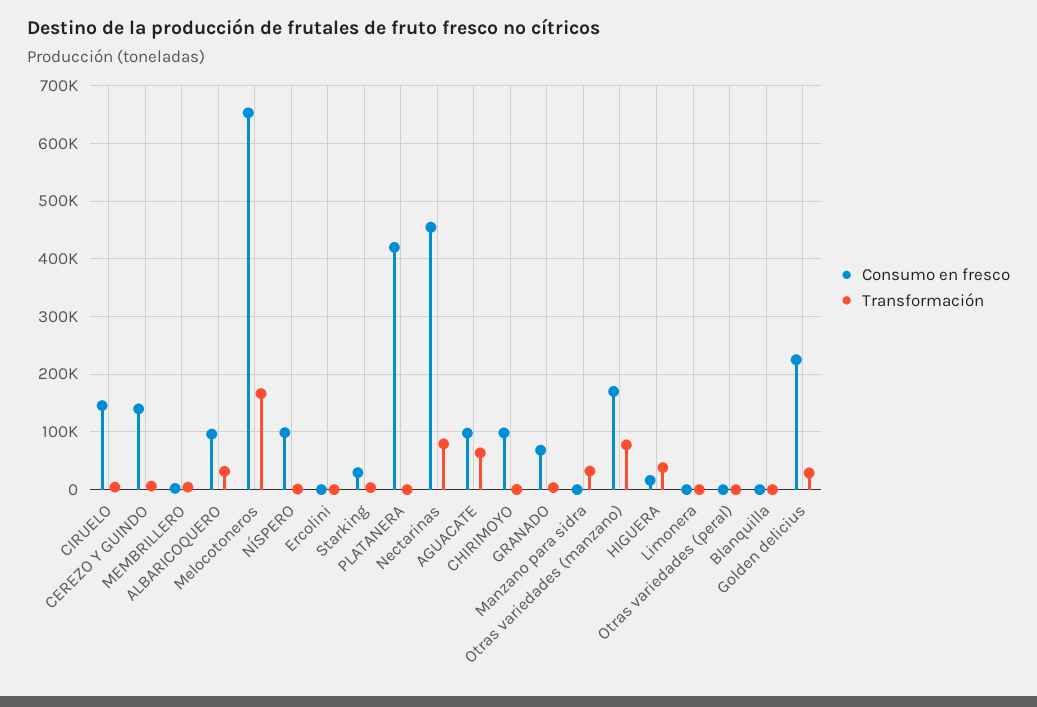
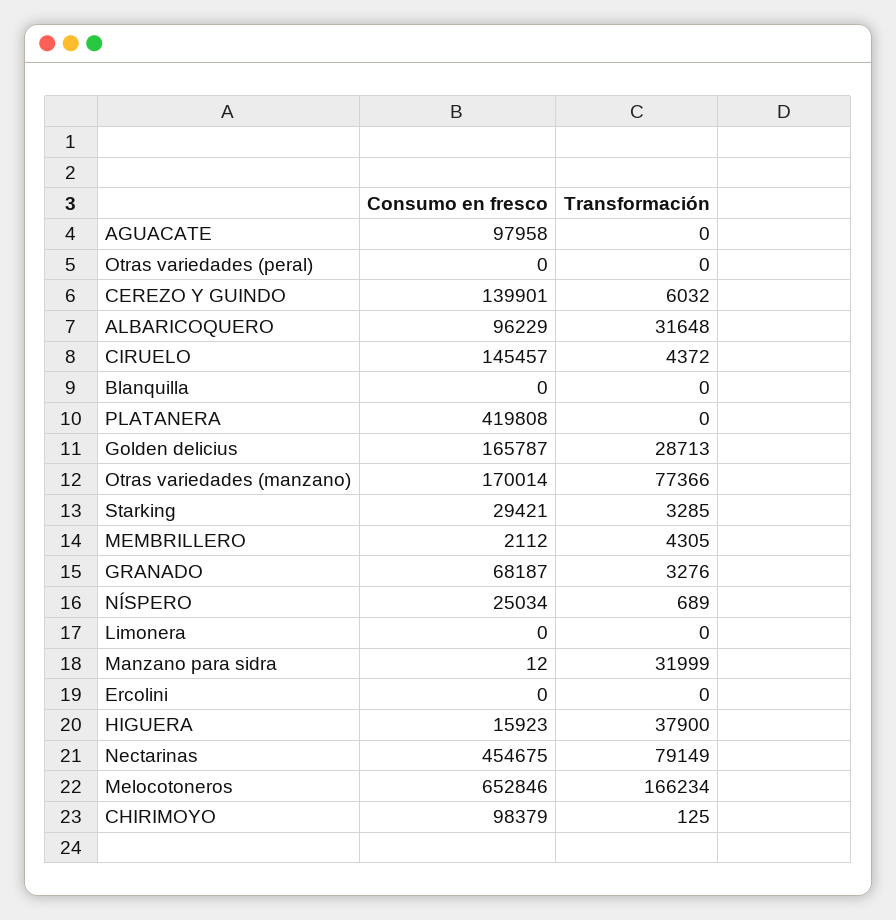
Consumo en fresco, NÍSPERO: 100000 -> 25034
Transformación, AGUACATE: 60000 -> 0
Consumo en fresco, Golden delicius: 220000 -> 165787

